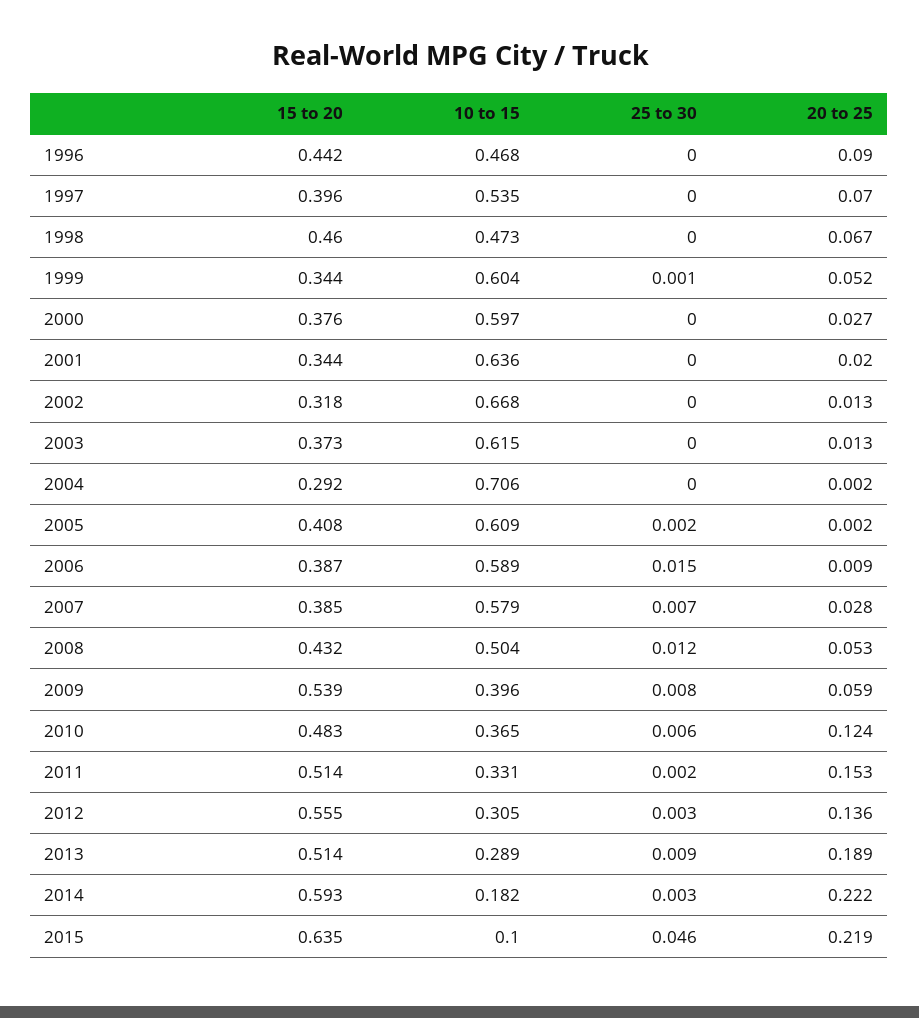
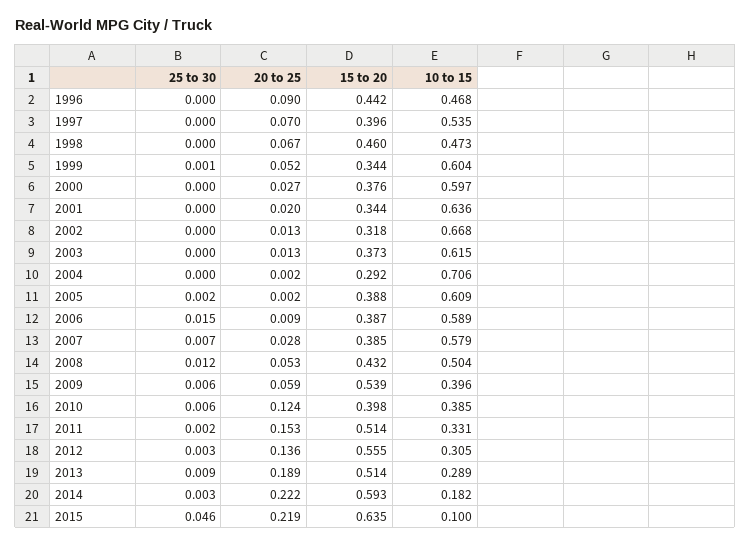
15 to 20, 2005: 0.408 -> 0.388
25 to 30, 2009: 0.008 -> 0.006
15 to 20, 2010: 0.483 -> 0.398
10 to 15, 2010: 0.365 -> 0.385

